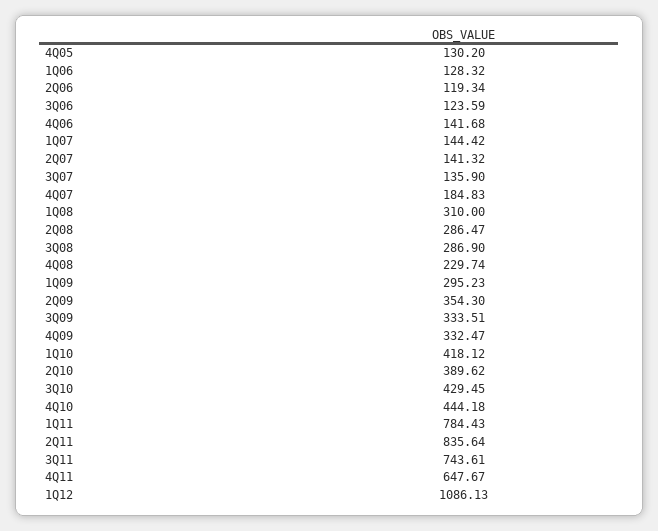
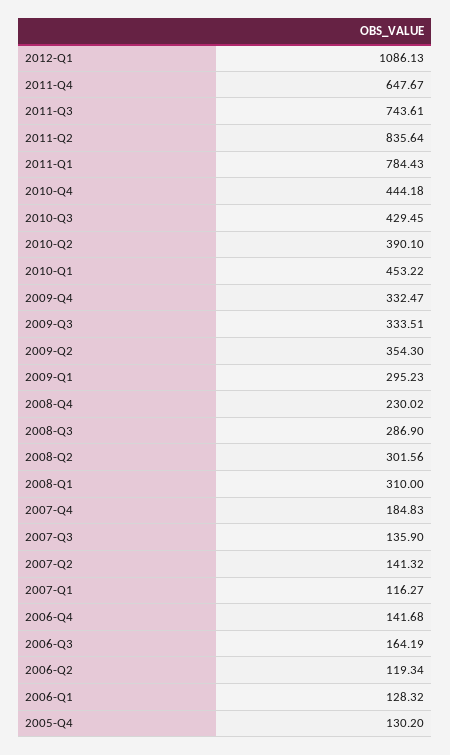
3Q06: 123.59 -> 164.19
1Q07: 144.42 -> 116.27
2Q08: 286.47 -> 301.56
4Q08: 229.74 -> 230.02
1Q10: 418.12 -> 453.22
2Q10: 389.62 -> 390.1

